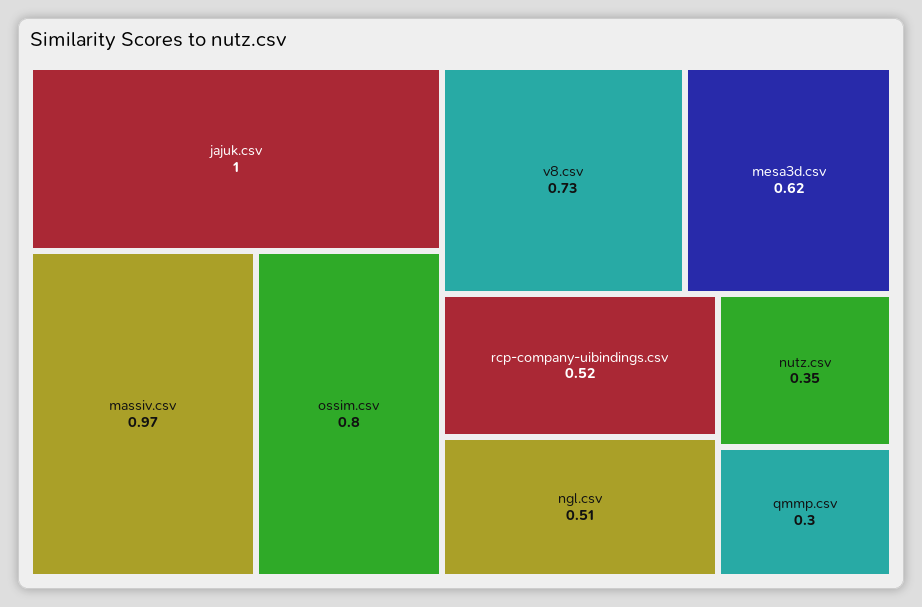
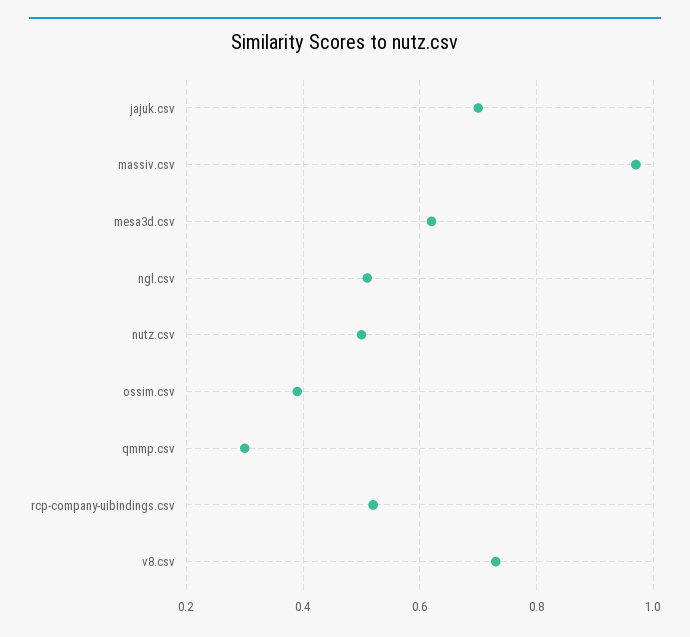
jajuk.csv: 1 -> 0.7
ossim.csv: 0.8 -> 0.4
nutz.csv: 0.35 -> 0.5

